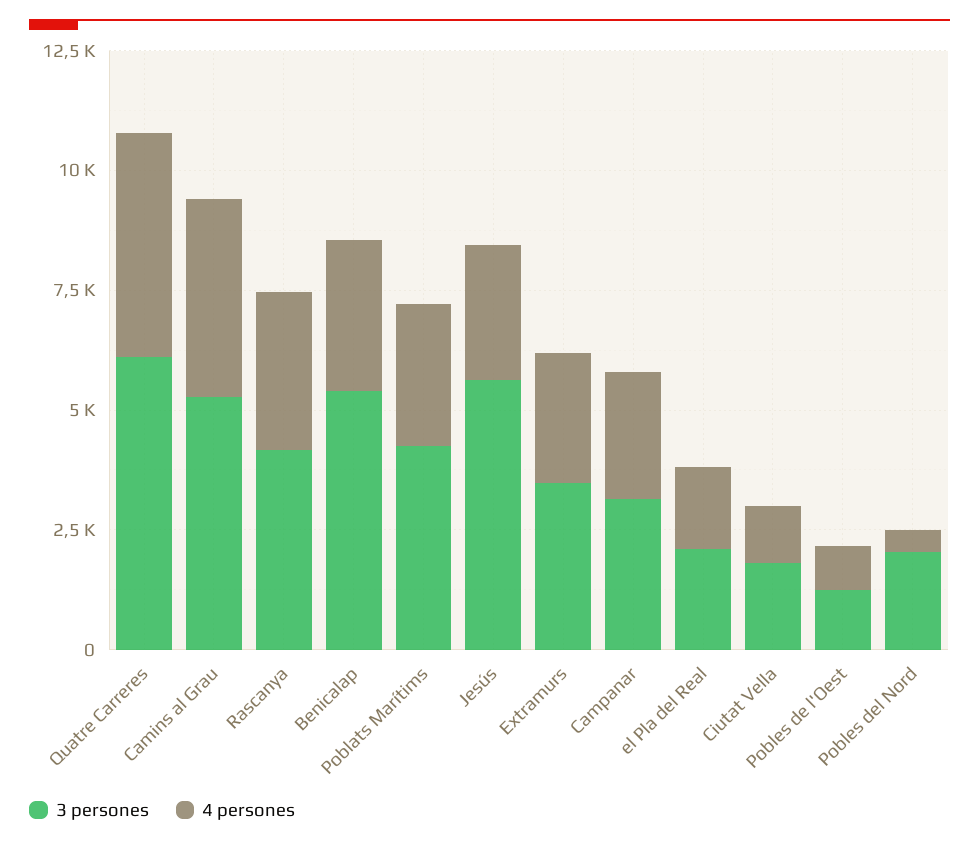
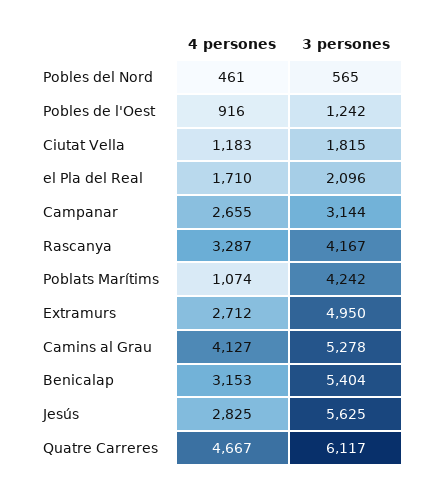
4 persones, Poblats Marítims: 3000 -> 1074
3 persones, Extramurs: 3500 -> 4950
3 persones, Pobles del Nord: 2000 -> 565

